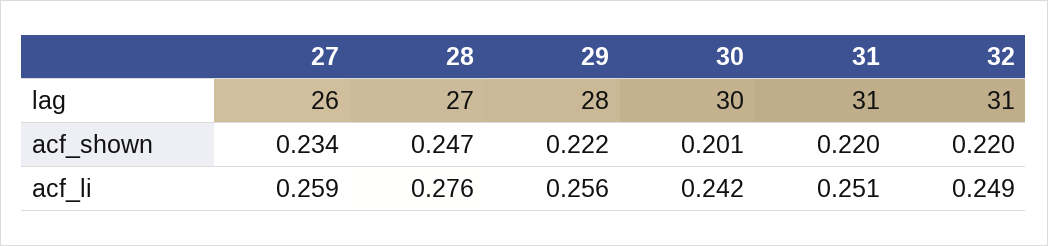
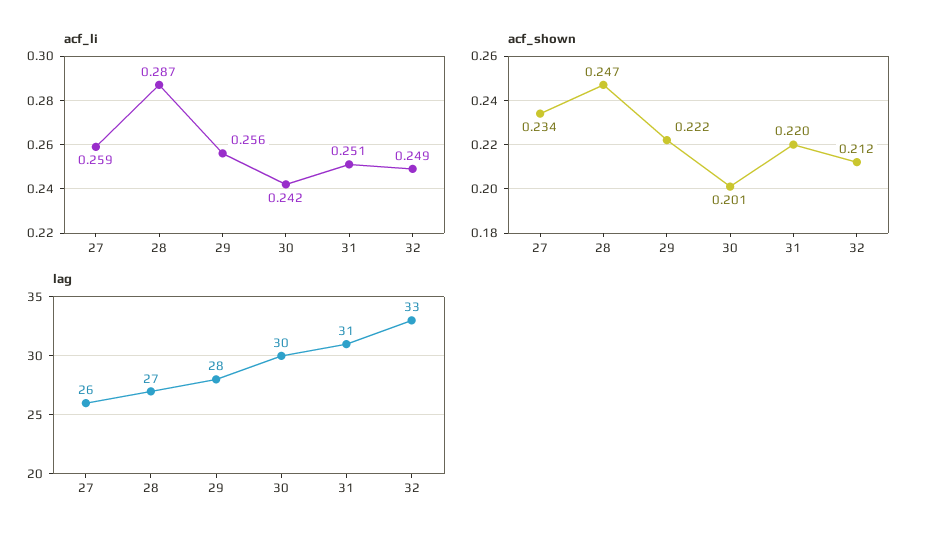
lag, 32: 31 -> 33
acf_shown, 32: 0.22 -> 0.212
acf_li, 28: 0.276 -> 0.287

